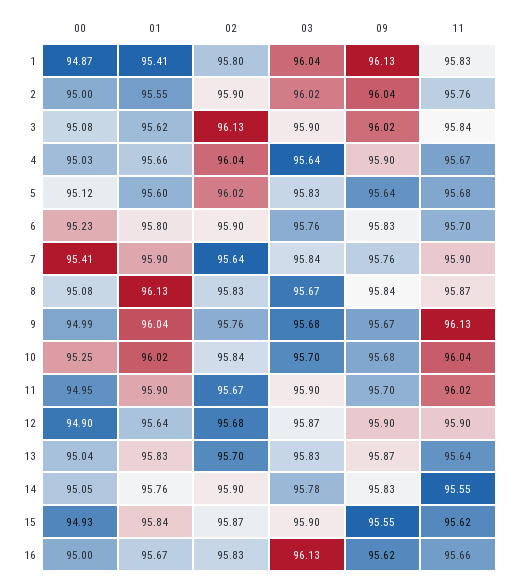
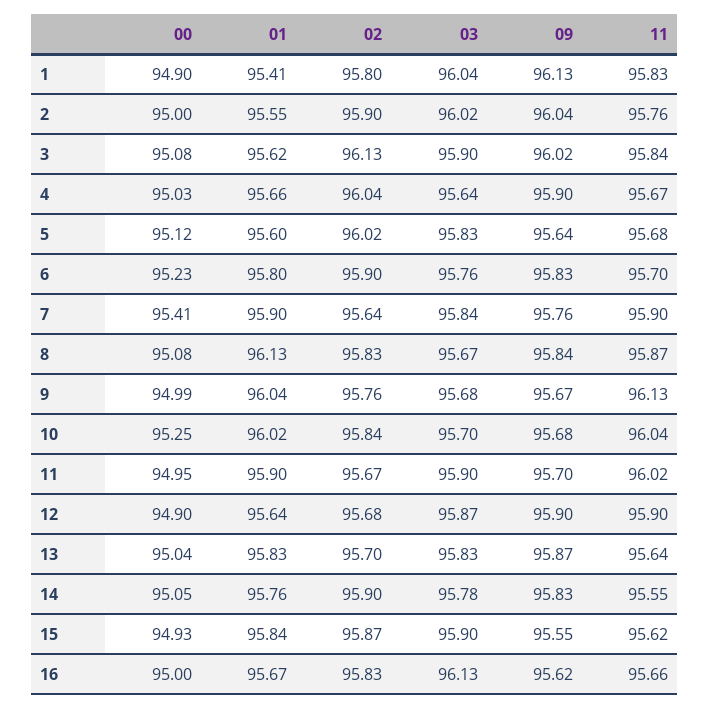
00, 1: 94.87 -> 94.9

